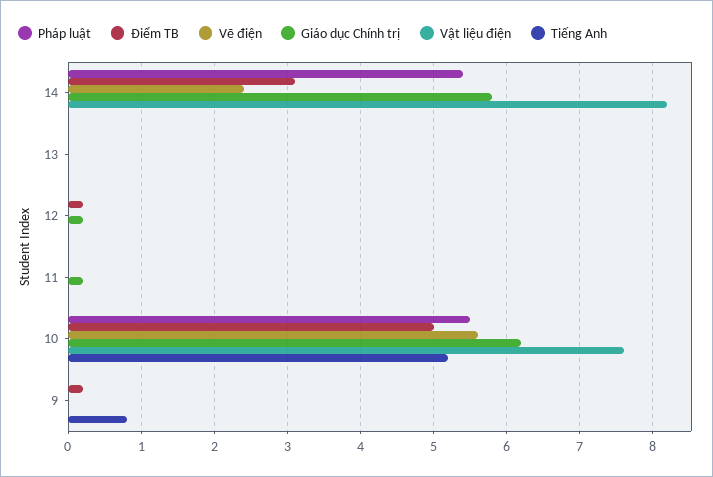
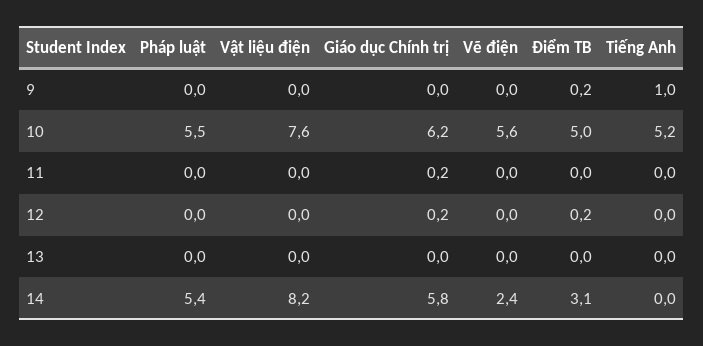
Tiếng Anh, 9: 0.8 -> 1

